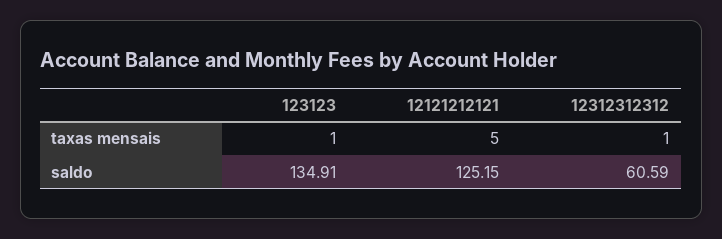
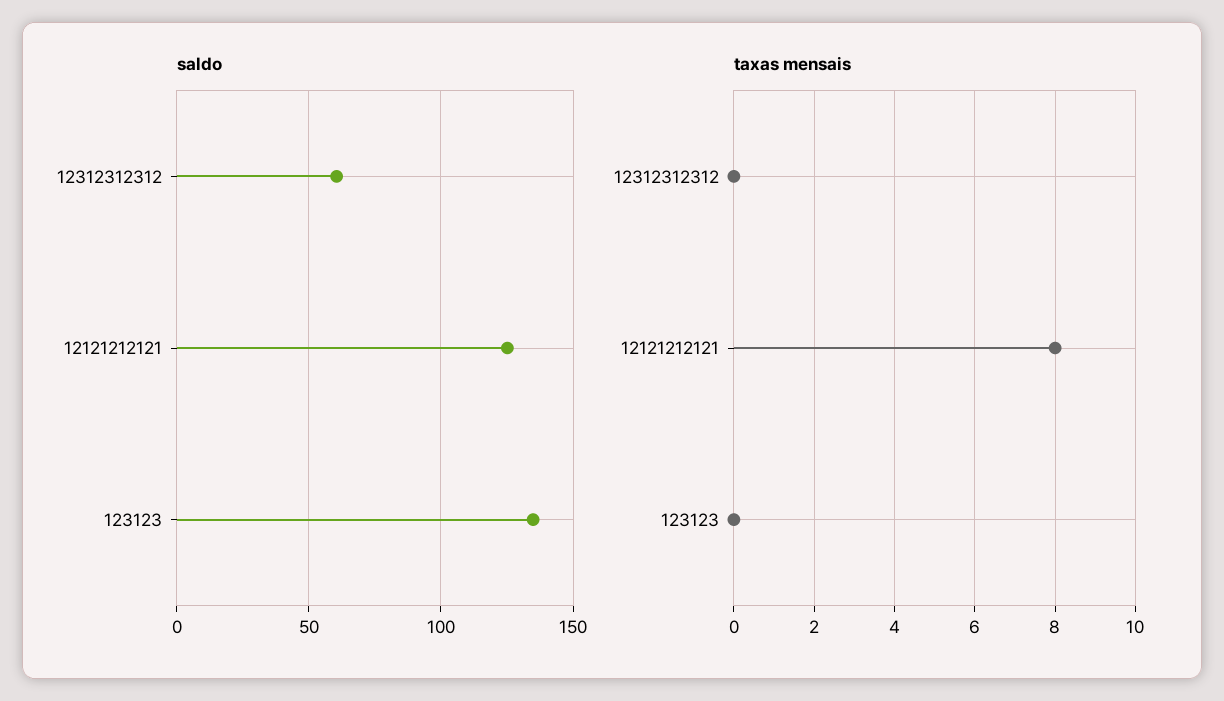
taxas mensais, 123123: 1 -> 0
taxas mensais, 12121212121: 5 -> 8
taxas mensais, 12312312312: 1 -> 0

